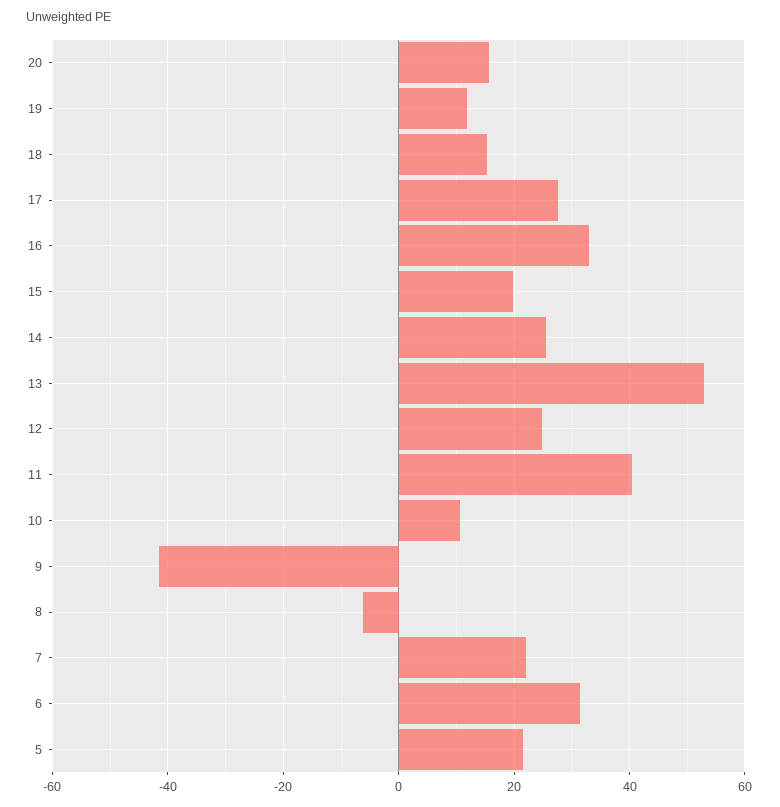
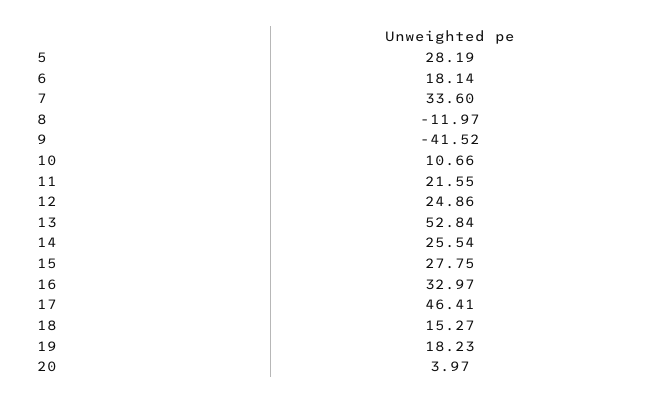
20: 16 -> 3.97
19: 12 -> 18.23
17: 28 -> 46.41
15: 20 -> 27.75
11: 40 -> 21.55
8: -6 -> -11.97
7: 22 -> 33.6
6: 32 -> 18.14
5: 22 -> 28.19

